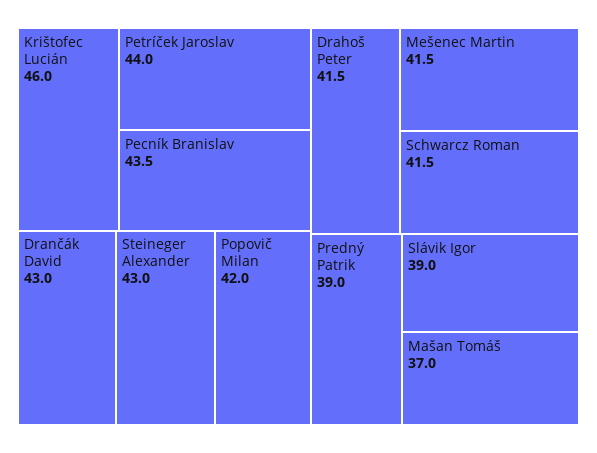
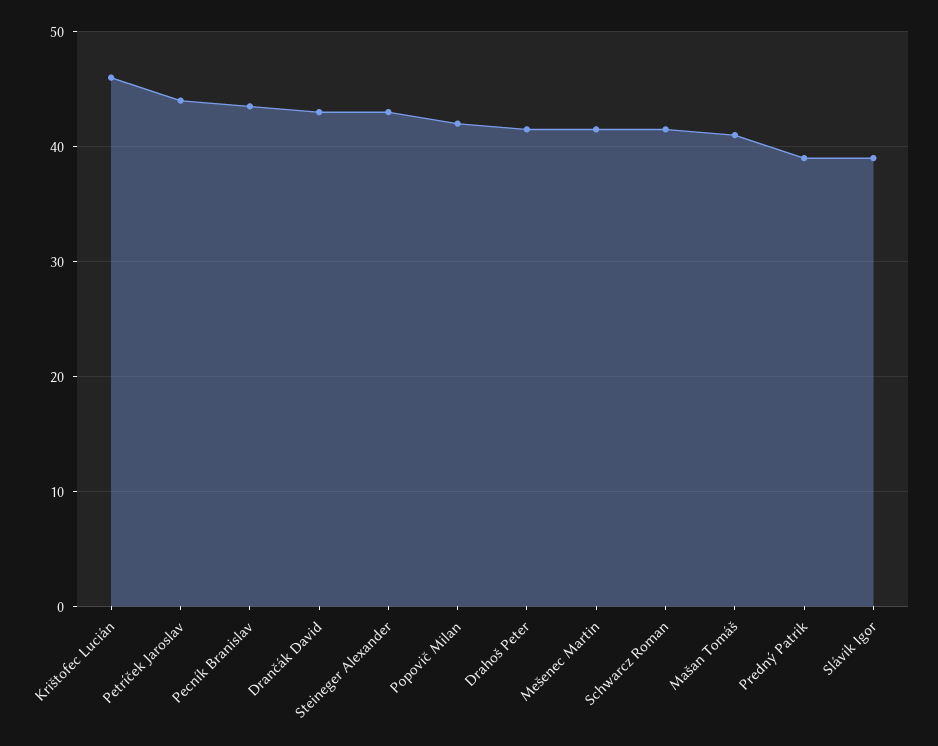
Mašan Tomáš: 37 -> 41

